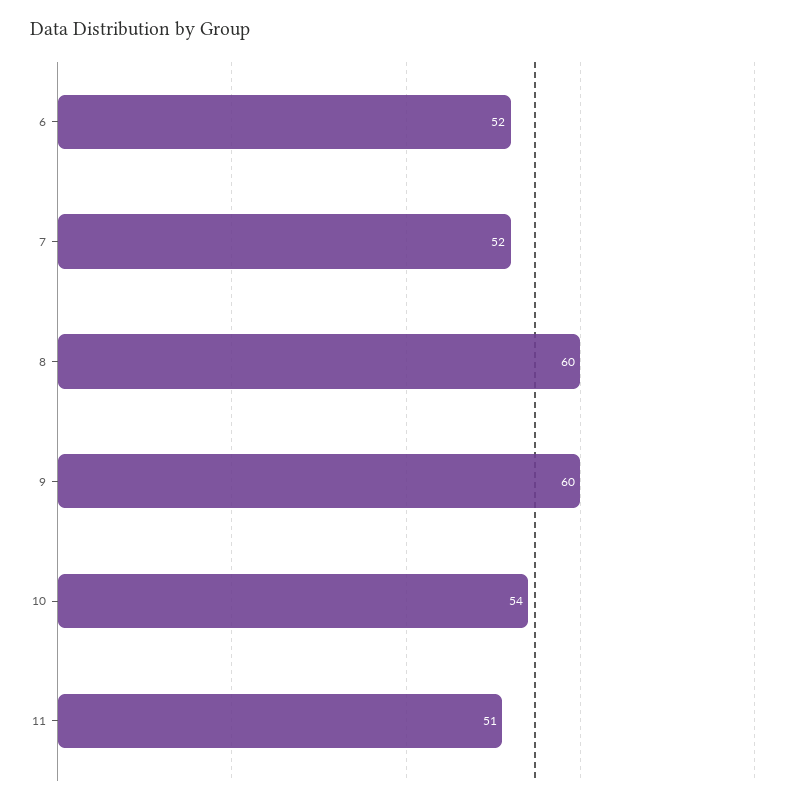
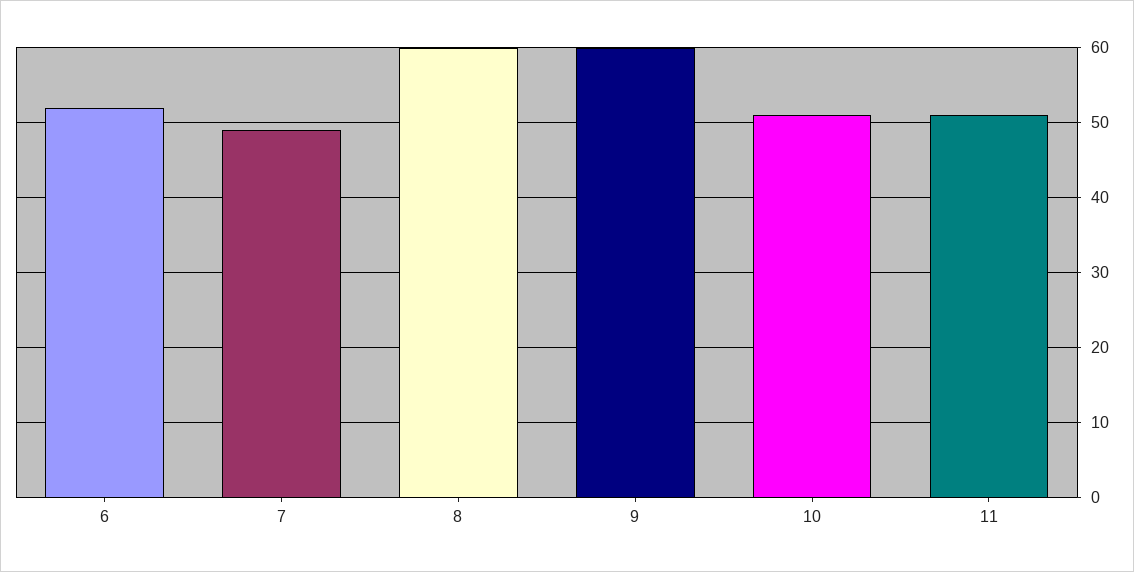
7: 52 -> 49
10: 54 -> 51

